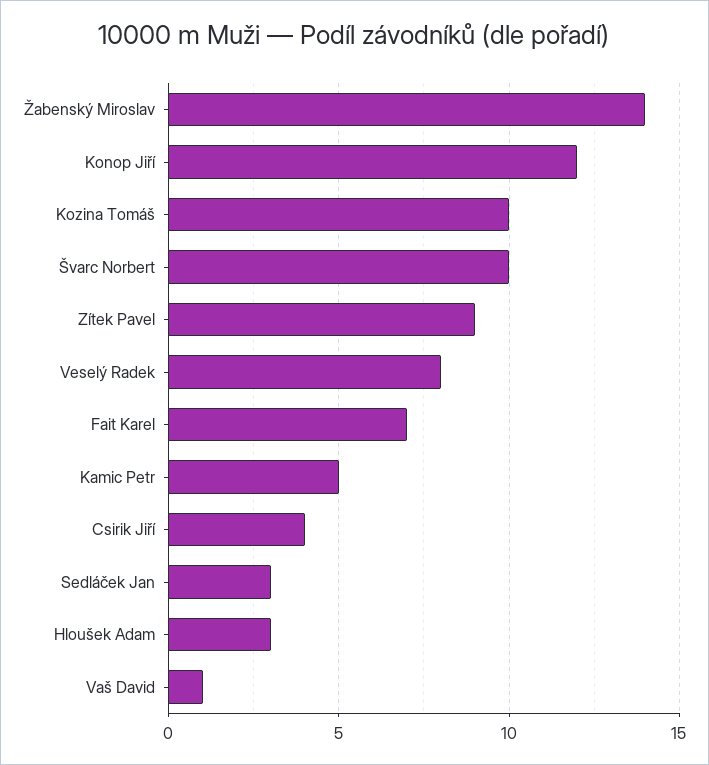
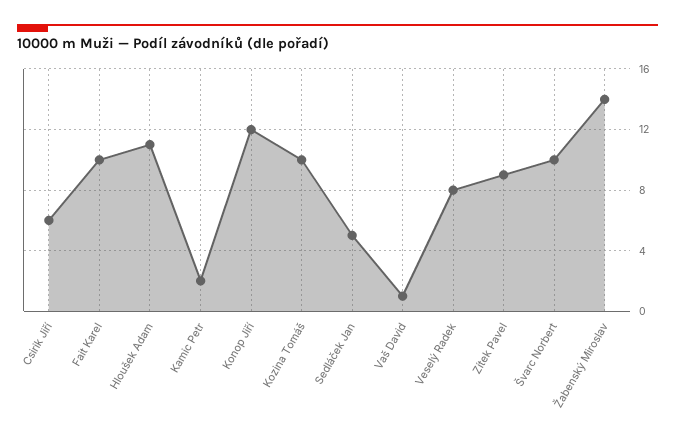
Fait Karel: 7 -> 10
Kamic Petr: 5 -> 2
Csirik Jiří: 4 -> 6
Sedláček Jan: 3 -> 5
Hloušek Adam: 3 -> 11

